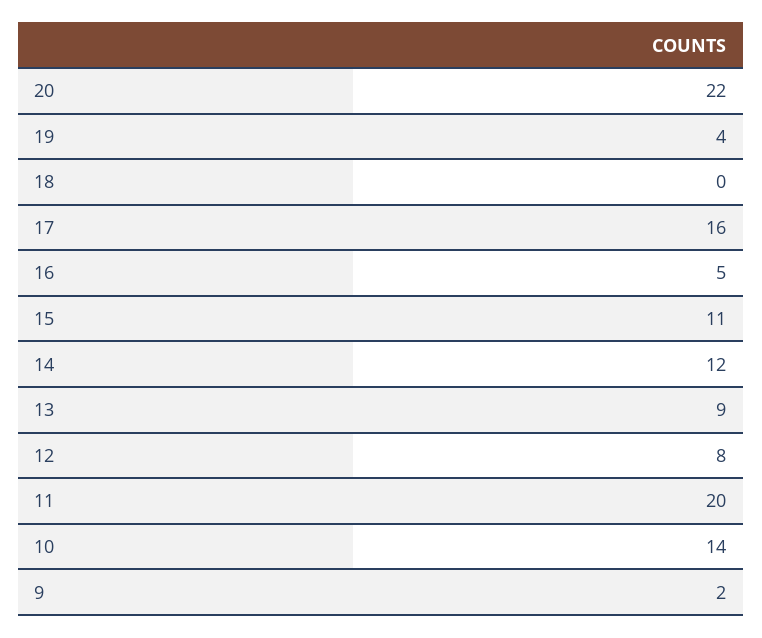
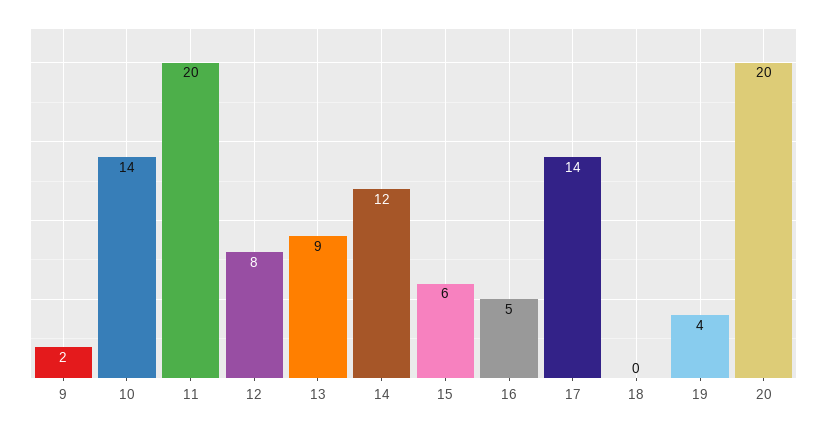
20: 22 -> 20
17: 16 -> 14
15: 11 -> 6

